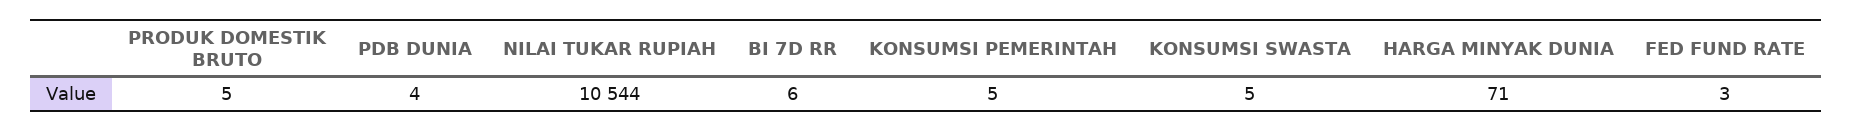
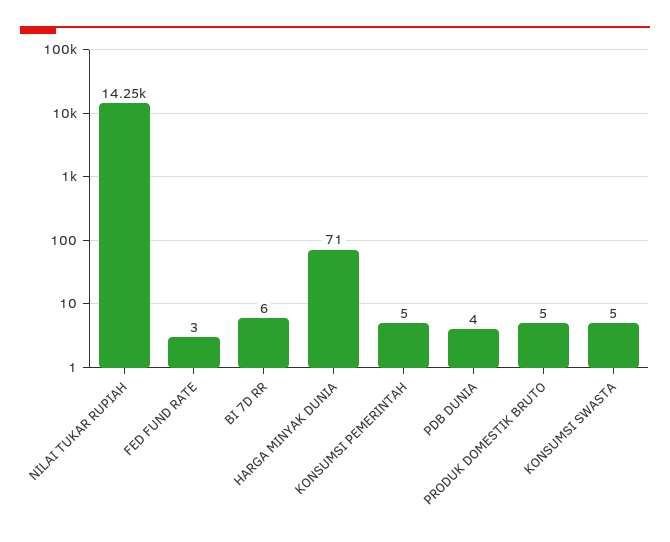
NILAI TUKAR RUPIAH: 10544 -> 14250

